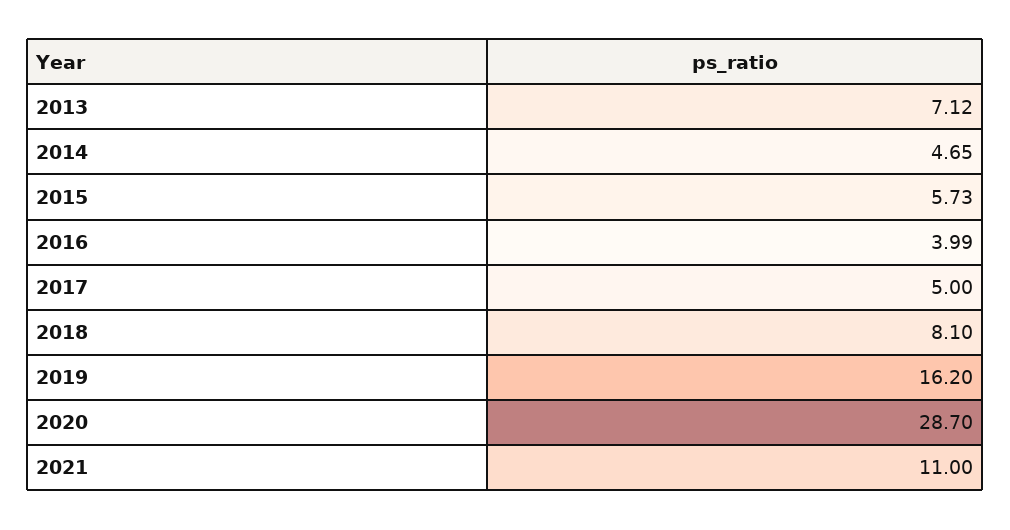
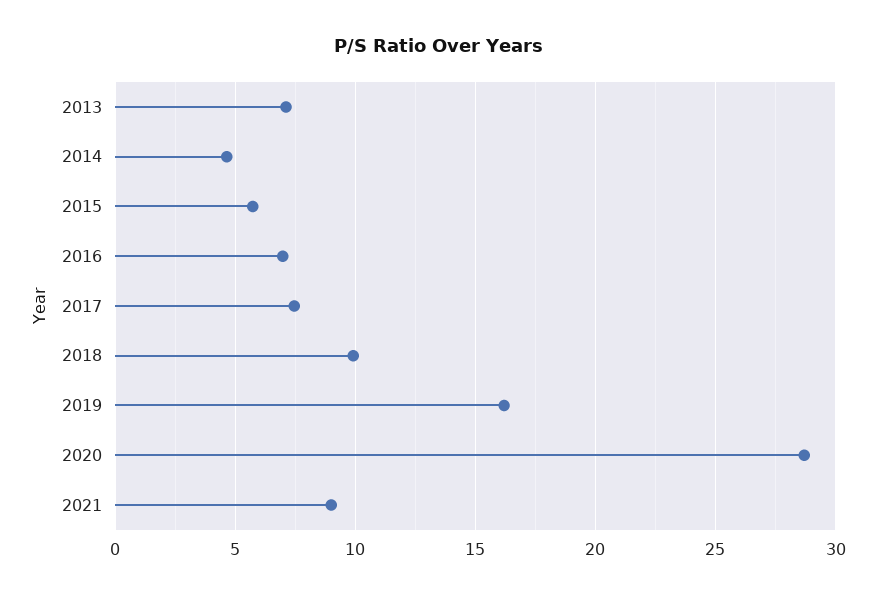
2016: 3.99 -> 7
2017: 5 -> 7.5
2018: 8.1 -> 10
2021: 11 -> 9

